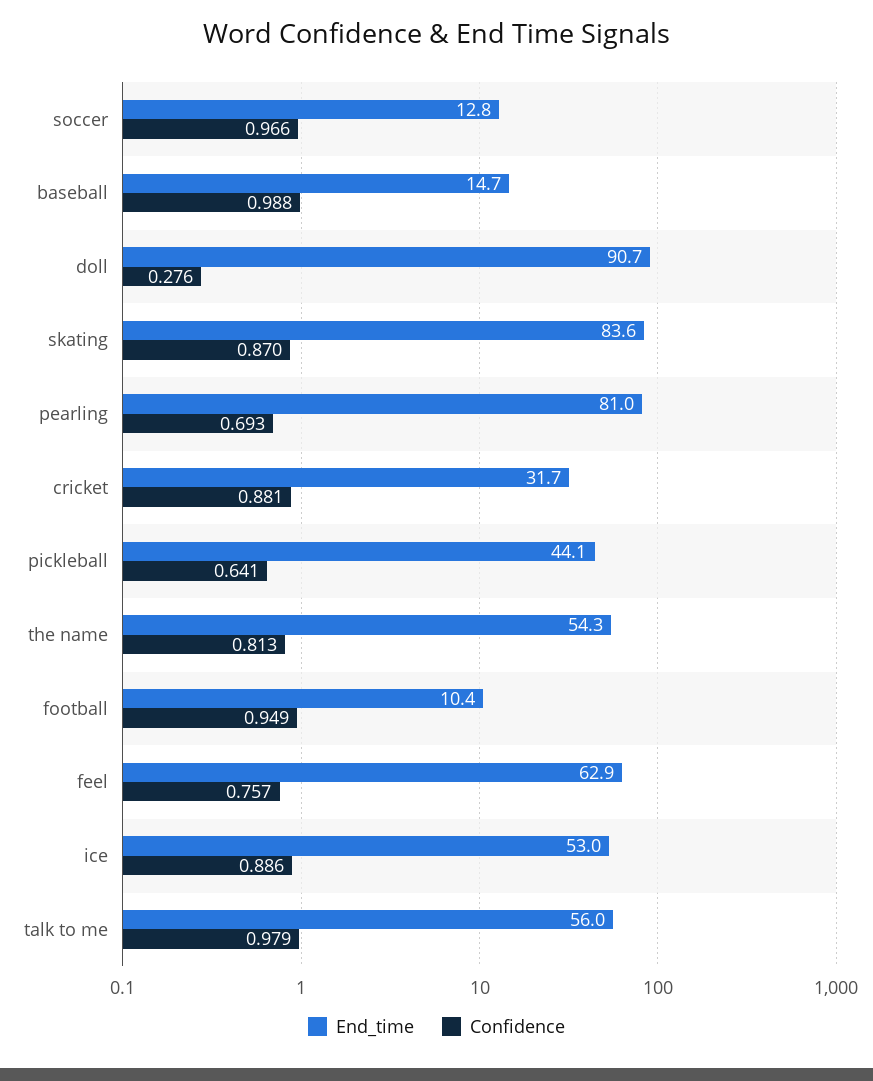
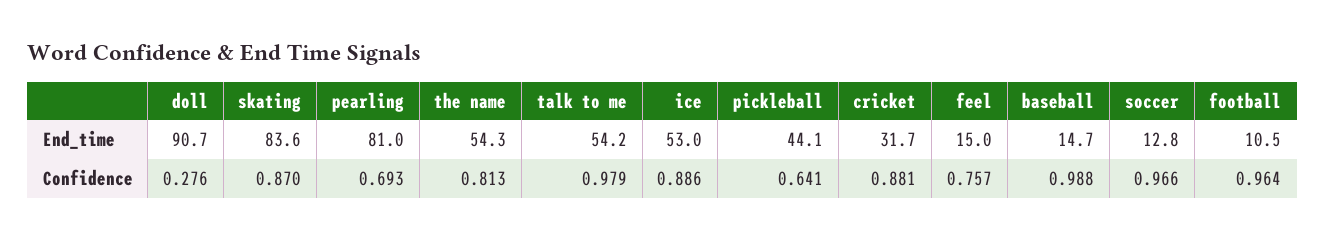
End_time, football: 10.4 -> 10.5
Confidence, football: 0.949 -> 0.964
End_time, feel: 62.9 -> 15
End_time, talk to me: 56 -> 54.2

